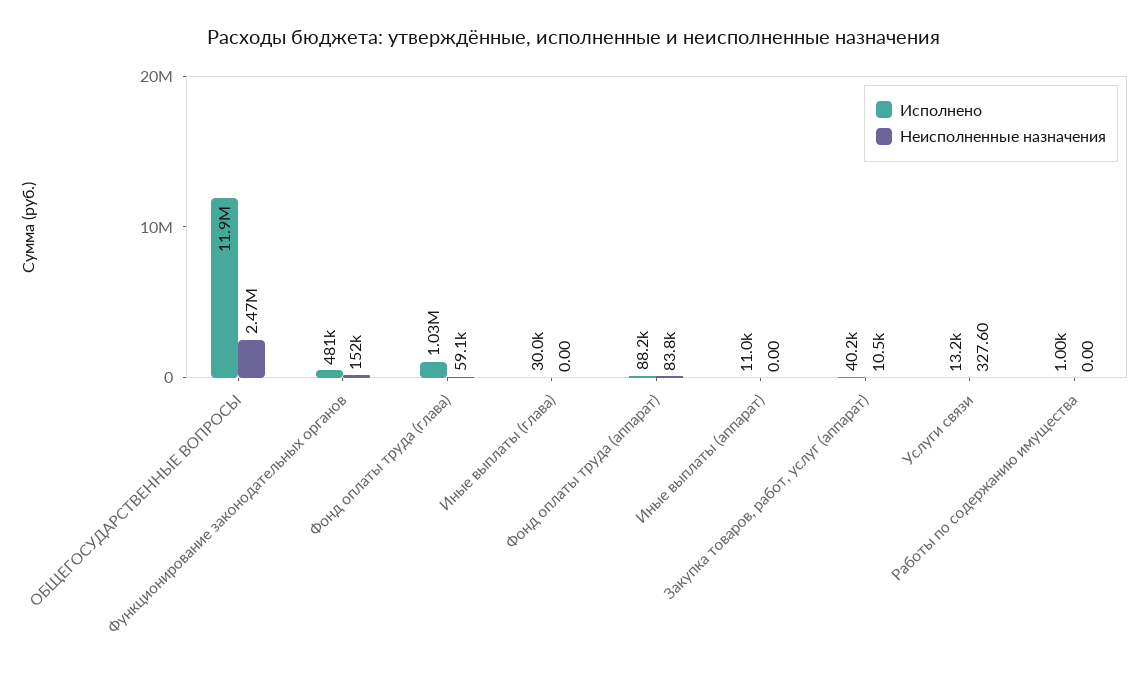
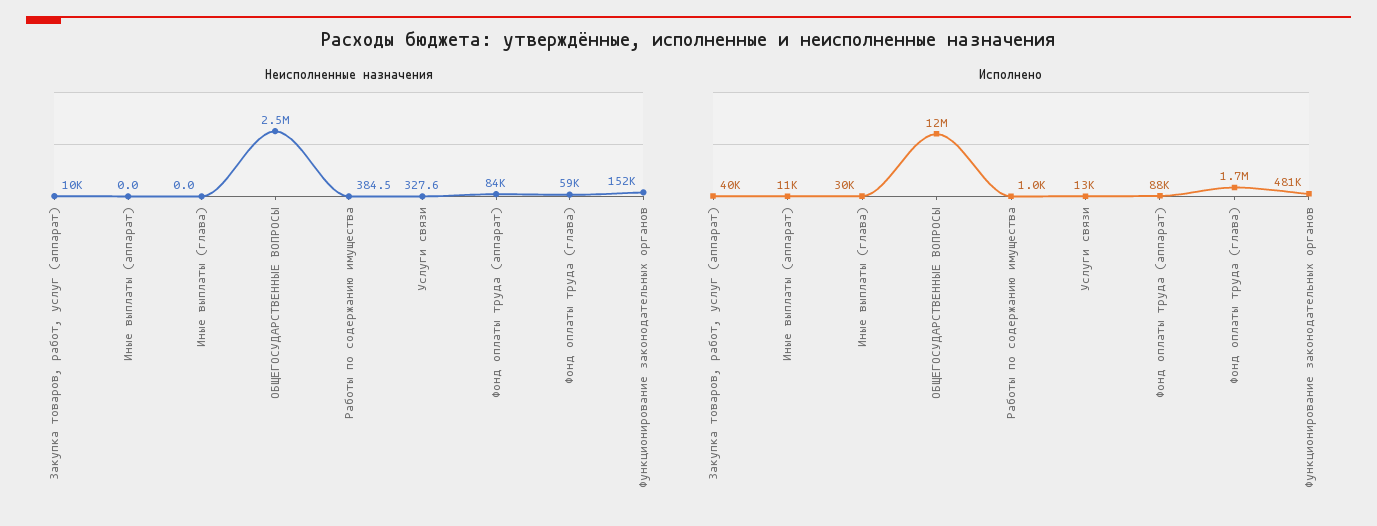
Исполнено, Фонд оплаты труда (глава): 1030000 -> 1700000
Неисполненные назначения, Работы по содержанию имущества: 0 -> 384.5

